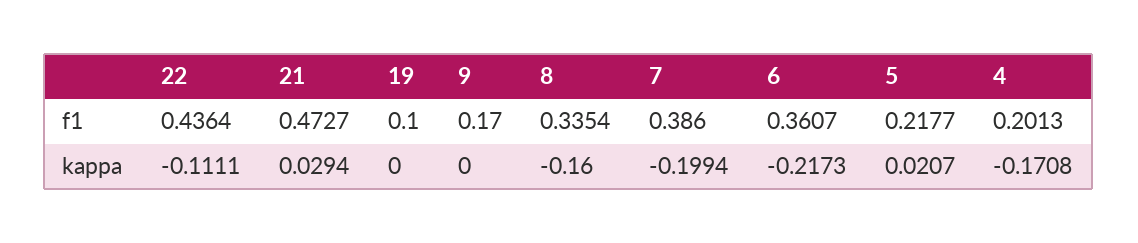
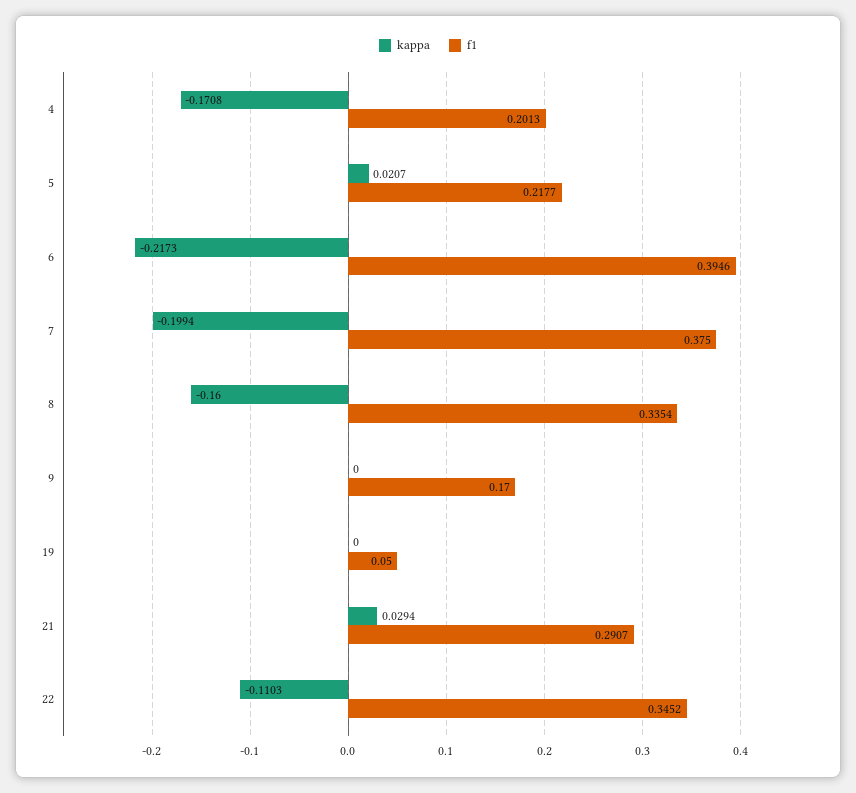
f1, 22: 0.4364 -> 0.3452
f1, 21: 0.4727 -> 0.2907
f1, 19: 0.1 -> 0.05
f1, 7: 0.386 -> 0.375
f1, 6: 0.3607 -> 0.3946
kappa, 22: -0.1111 -> -0.1103

